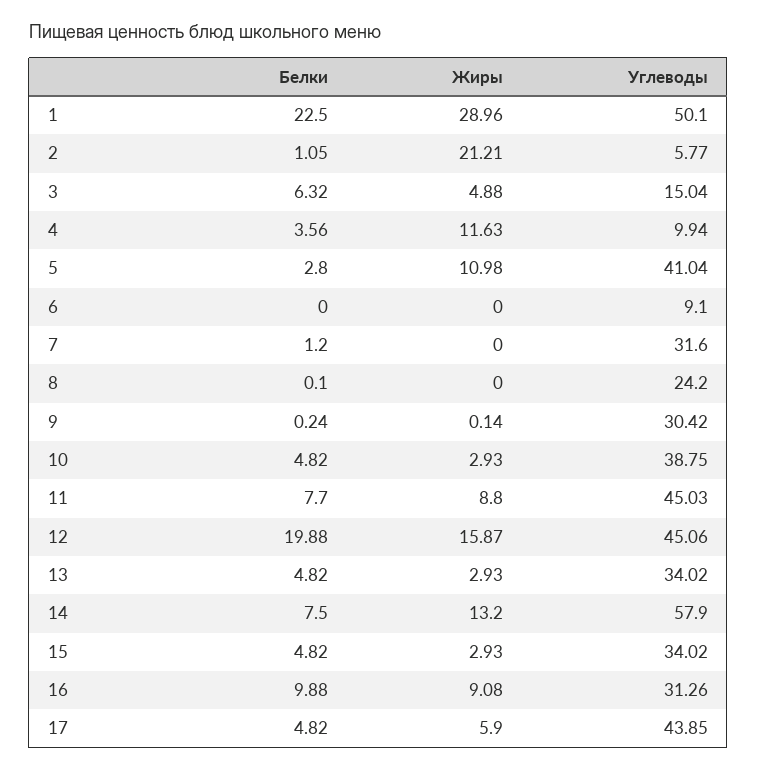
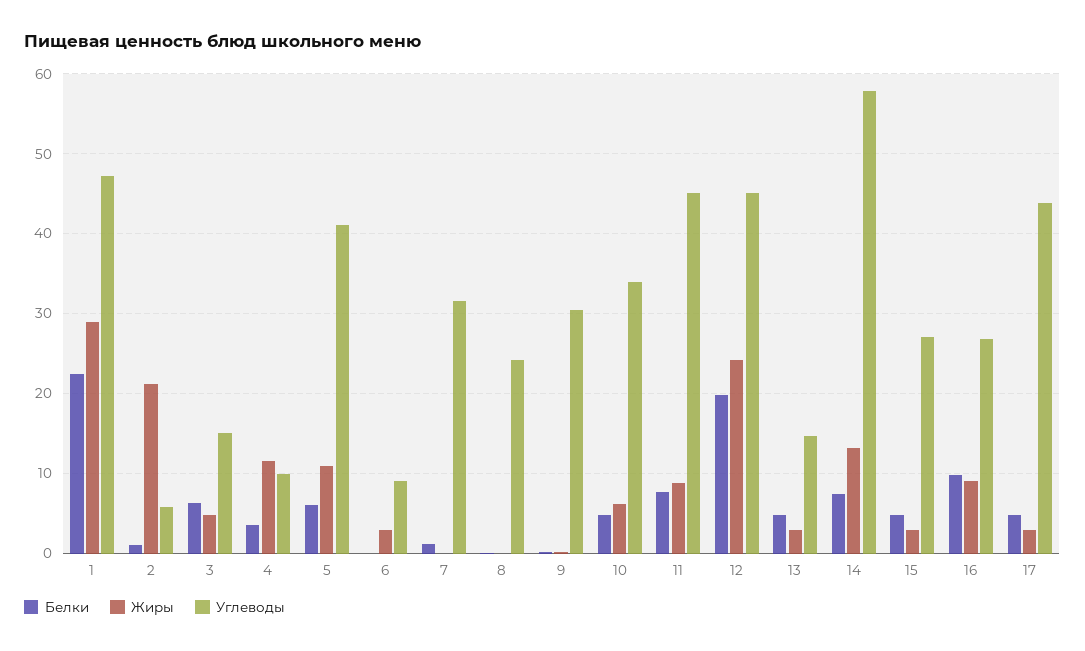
Углеводы, 1: 50.1 -> 47
Белки, 5: 2.8 -> 6
Жиры, 6: 0 -> 3
Жиры, 10: 2.93 -> 6
Углеводы, 10: 38.75 -> 34
Жиры, 12: 15.87 -> 24
Углеводы, 13: 34.02 -> 15
Углеводы, 15: 34.02 -> 27
Углеводы, 16: 31.26 -> 27
Жиры, 17: 5.9 -> 3

